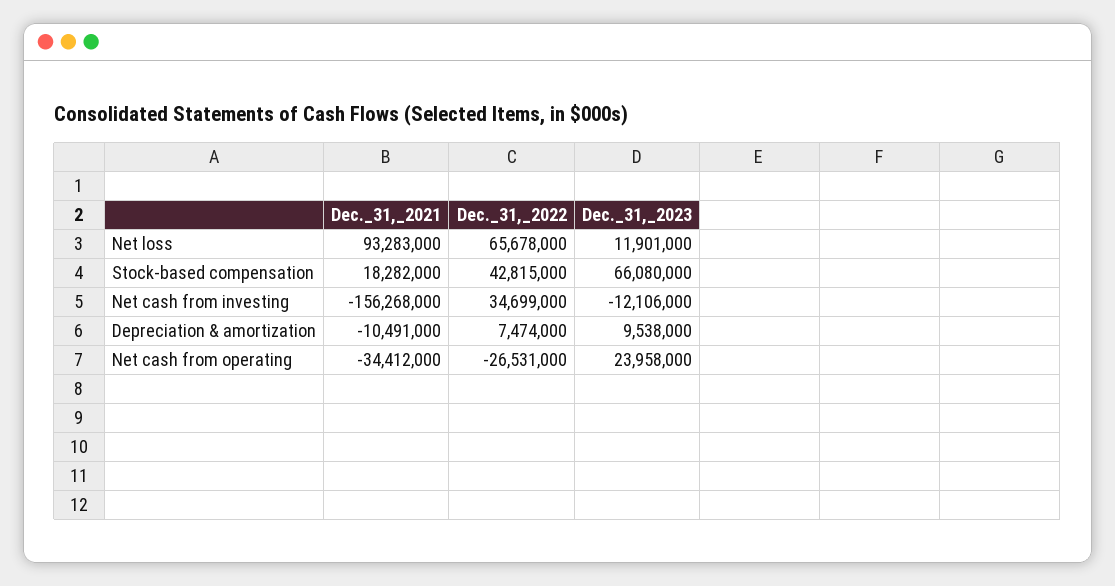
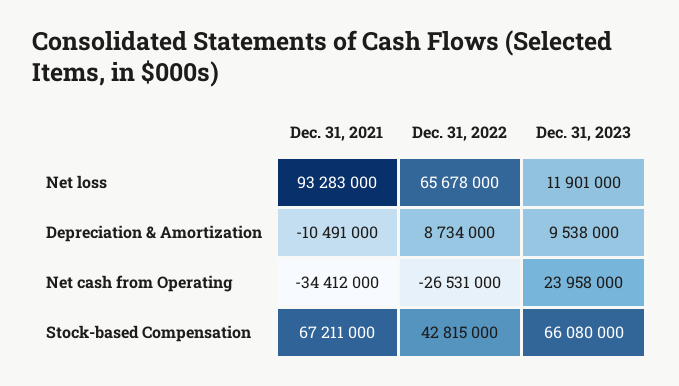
Dec._31,_2021, Stock-based compensation: 18282000 -> 67211000
Dec._31,_2021, Net cash from investing: -156268000 -> none
Dec._31,_2022, Net cash from investing: 34699000 -> none
Dec._31,_2023, Net cash from investing: -12106000 -> none
Dec._31,_2022, Depreciation & amortization: 7474000 -> 8734000

